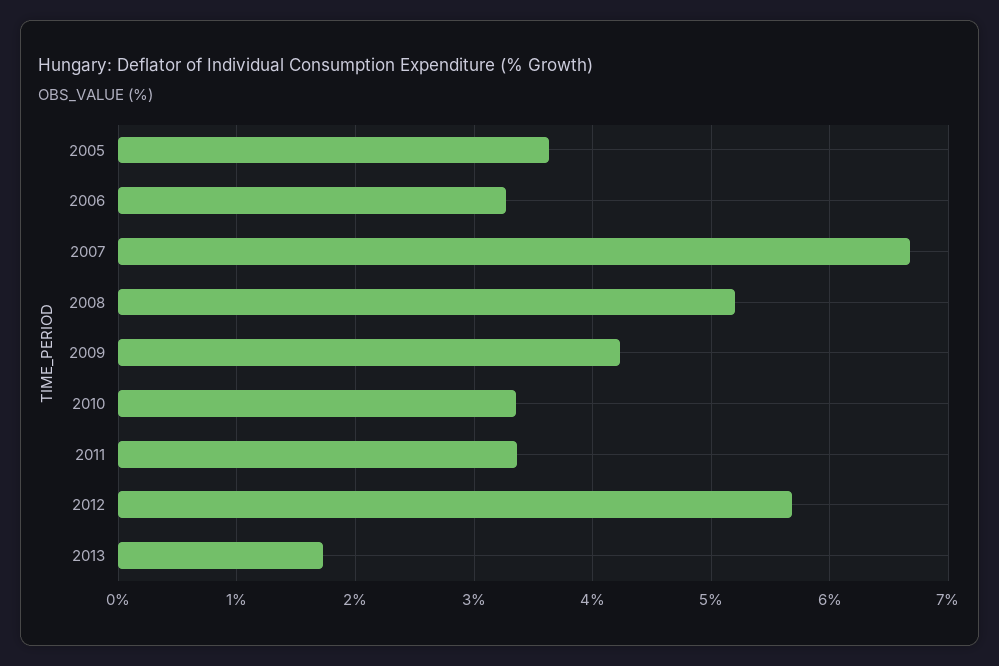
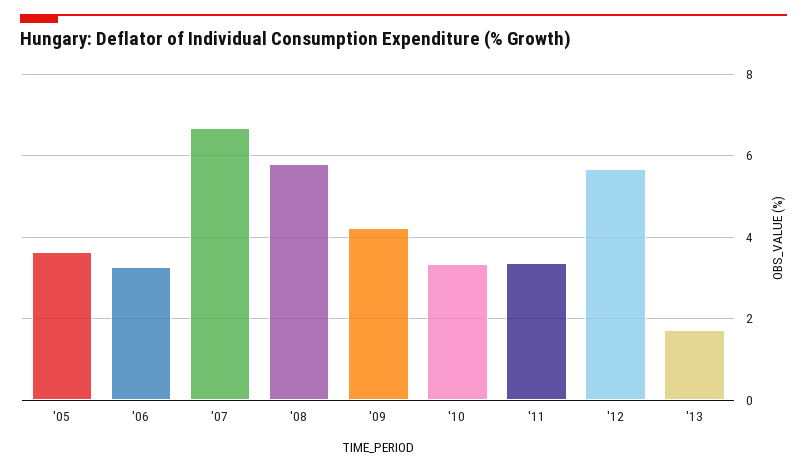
2008: 5.2 -> 5.8

